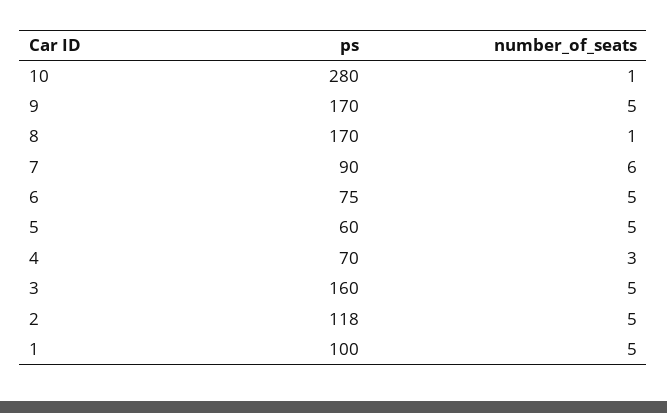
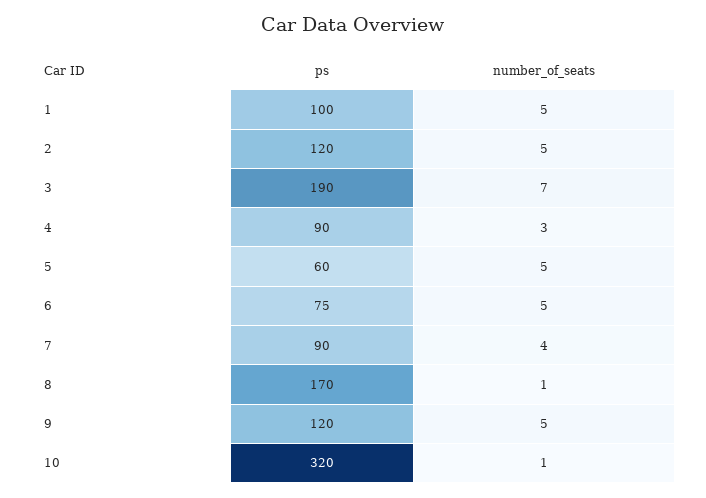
ps, 10: 280 -> 320
ps, 9: 170 -> 120
number_of_seats, 7: 6 -> 4
ps, 4: 70 -> 90
ps, 3: 160 -> 190
number_of_seats, 3: 5 -> 7
ps, 2: 118 -> 120

